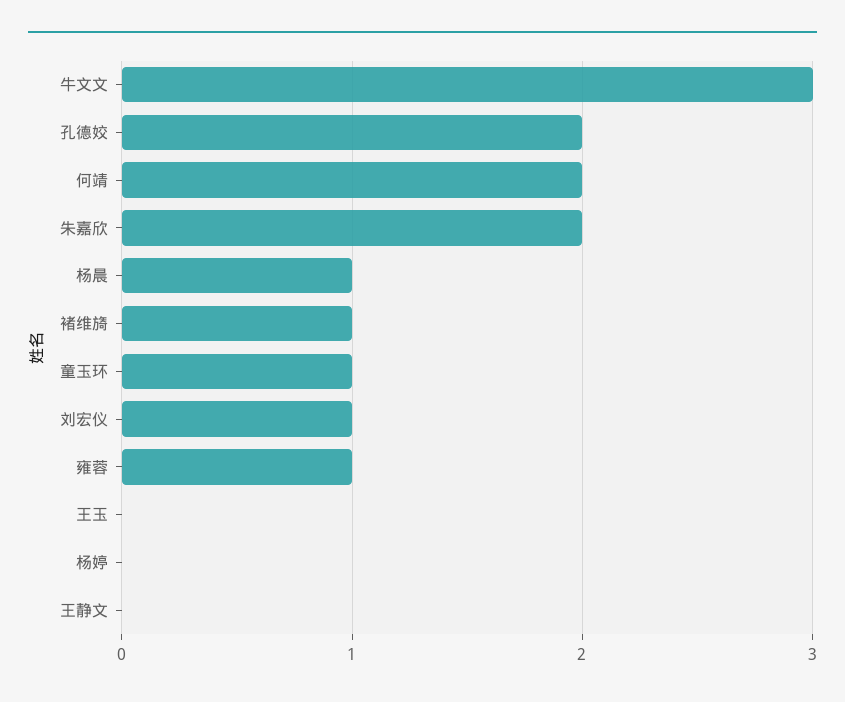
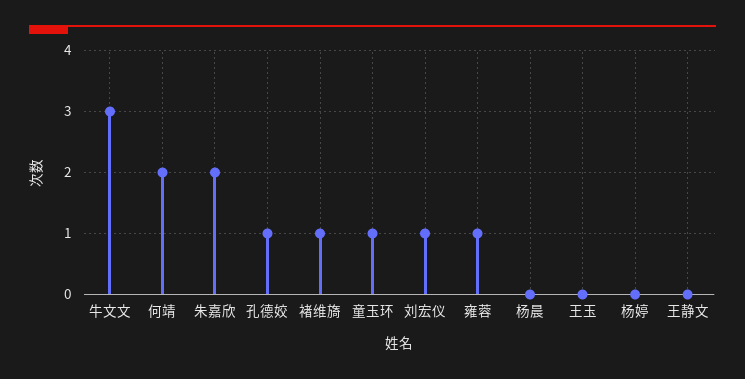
孔德姣: 2 -> 1
杨晨: 1 -> 0

